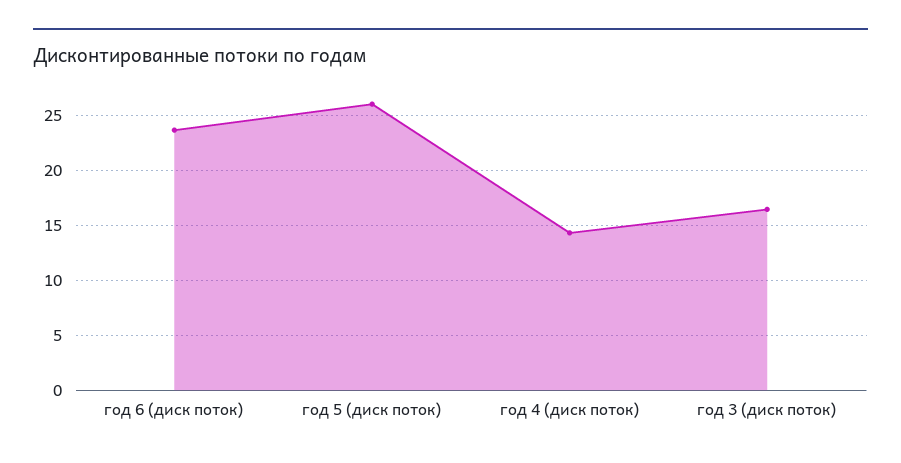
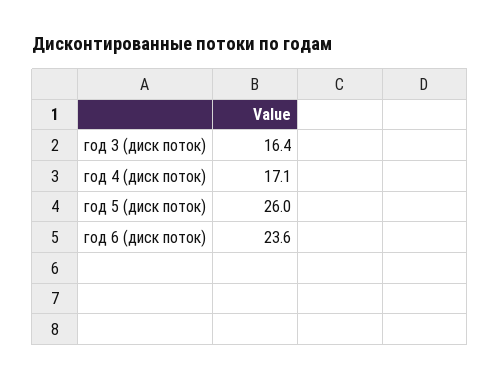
год 4 (диск поток): 14 -> 17.1

